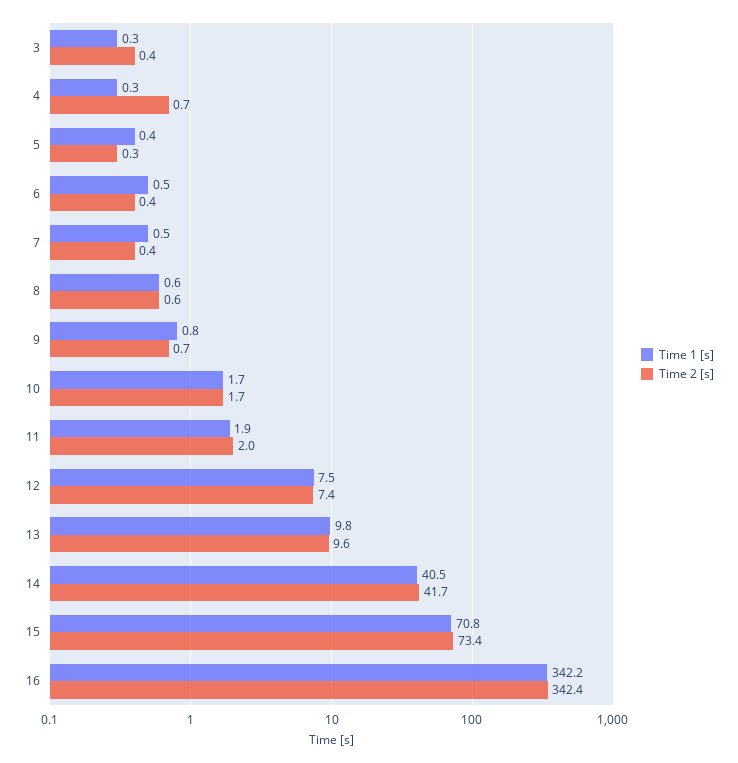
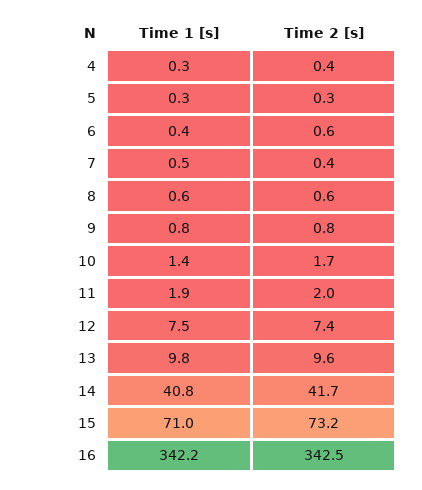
Time 1 [s], 3: 0.3 -> none
Time 2 [s], 3: 0.4 -> none
Time 2 [s], 4: 0.7 -> 0.4
Time 1 [s], 5: 0.4 -> 0.3
Time 1 [s], 6: 0.5 -> 0.4
Time 2 [s], 6: 0.4 -> 0.6
Time 2 [s], 9: 0.7 -> 0.8
Time 1 [s], 10: 1.7 -> 1.4
Time 1 [s], 14: 40.5 -> 40.8
Time 1 [s], 15: 70.8 -> 71
Time 2 [s], 15: 73.4 -> 73.2
Time 2 [s], 16: 342.4 -> 342.5

